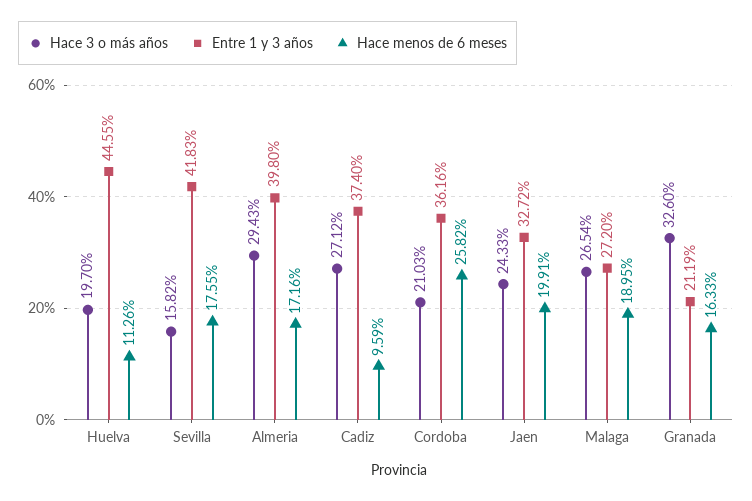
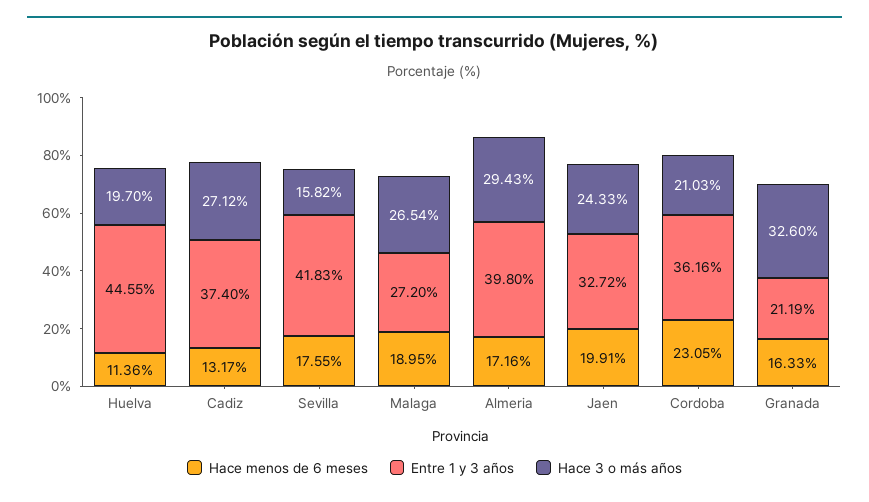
Hace menos de 6 meses, Huelva: 11.26 -> 11.36
Hace menos de 6 meses, Cadiz: 9.59 -> 13.17
Hace menos de 6 meses, Cordoba: 25.82 -> 23.05

